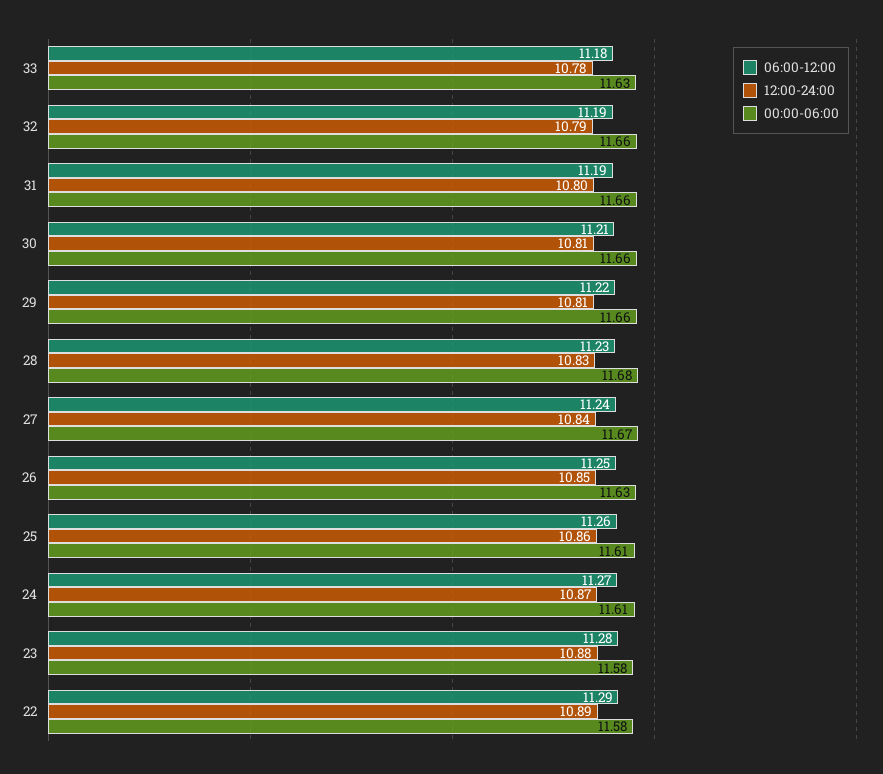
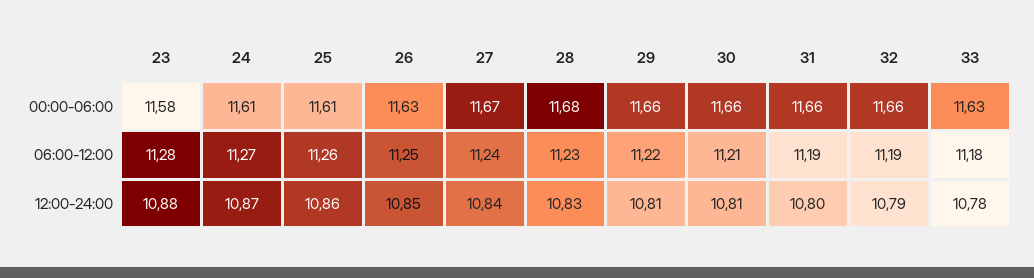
06:00-12:00, 22: 11.29 -> none
12:00-24:00, 22: 10.89 -> none
00:00-06:00, 22: 11.58 -> none

